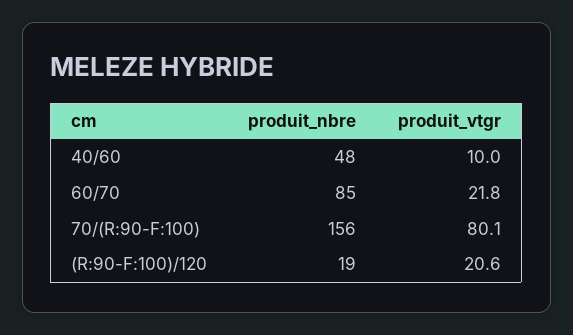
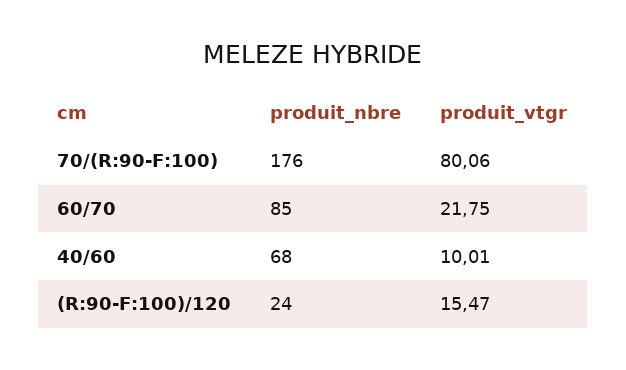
produit_nbre, 40/60: 48 -> 68
produit_nbre, 70/(R:90-F:100): 156 -> 176
produit_nbre, (R:90-F:100)/120: 19 -> 24
produit_vtgr, (R:90-F:100)/120: 20.6 -> 15.47

